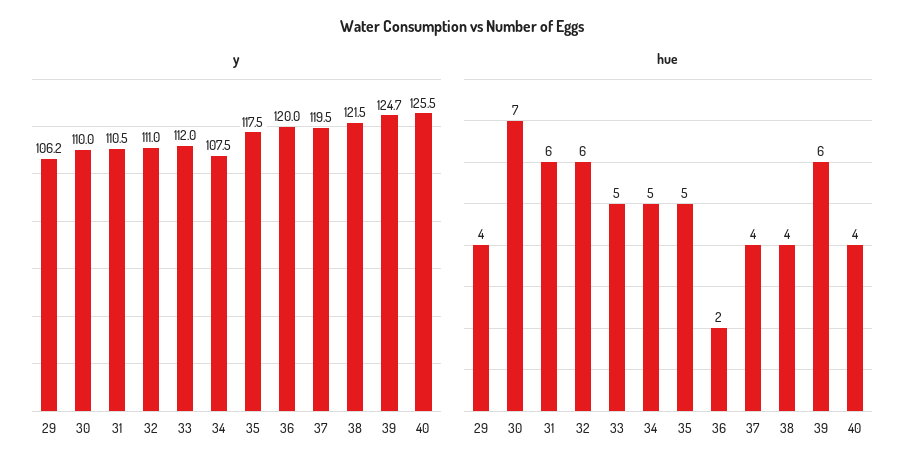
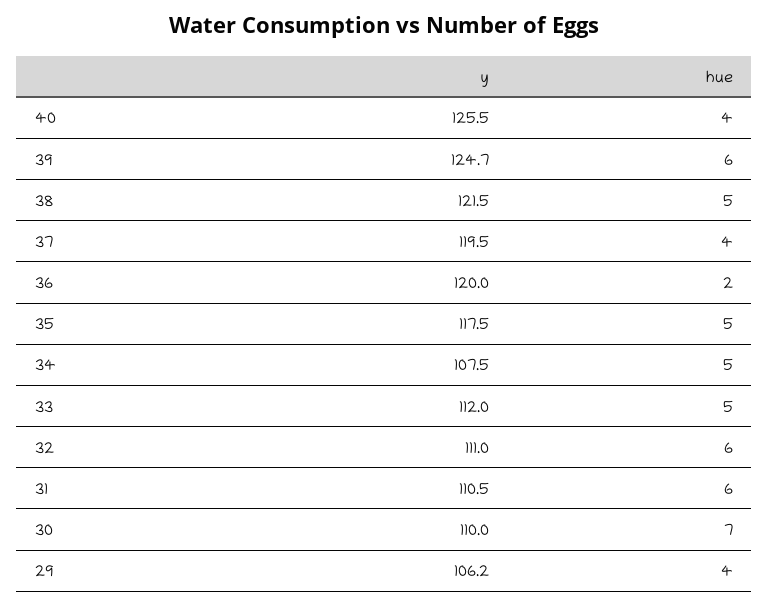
hue, 38: 4 -> 5

